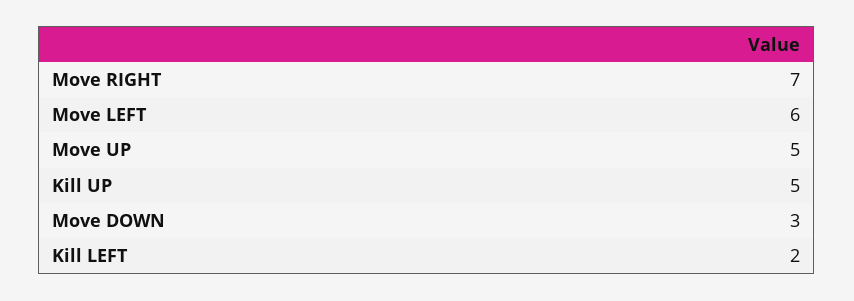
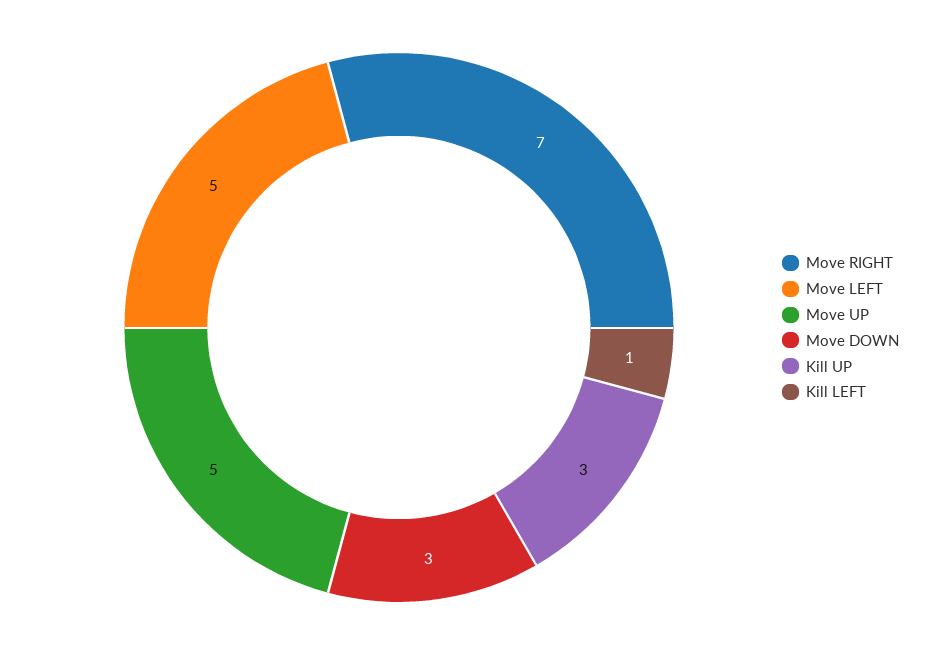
Move LEFT: 6 -> 5
Kill UP: 5 -> 3
Kill LEFT: 2 -> 1

